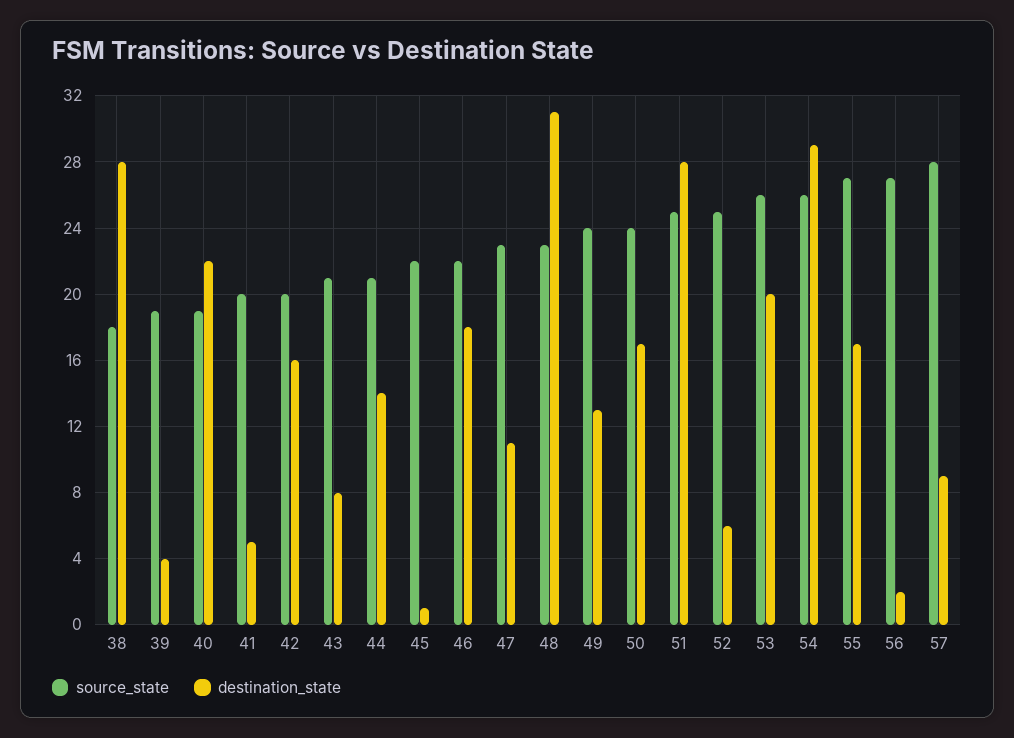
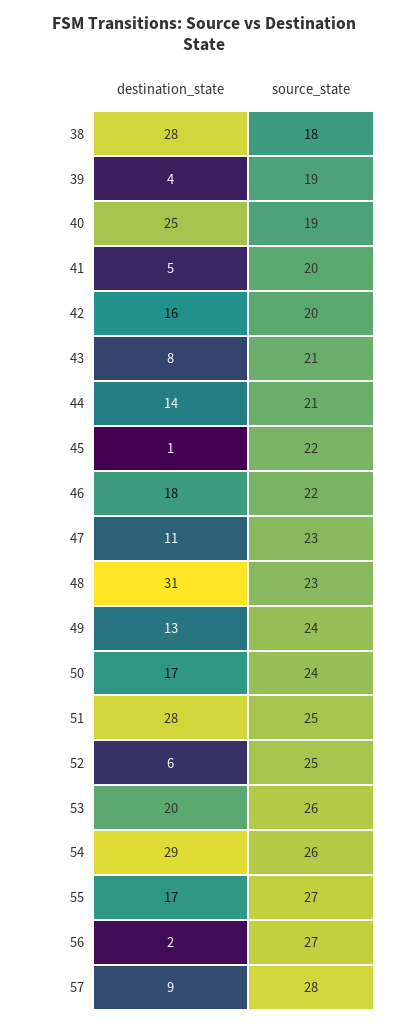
destination_state, 40: 22 -> 25

